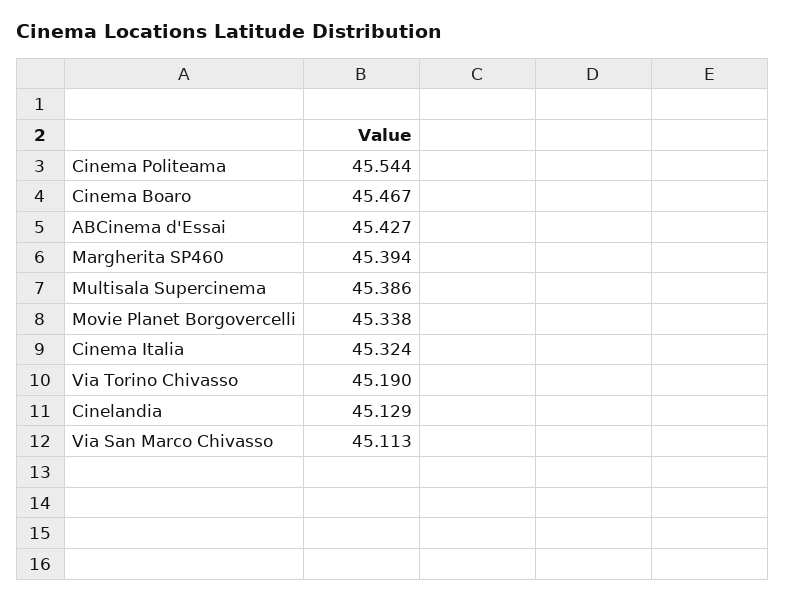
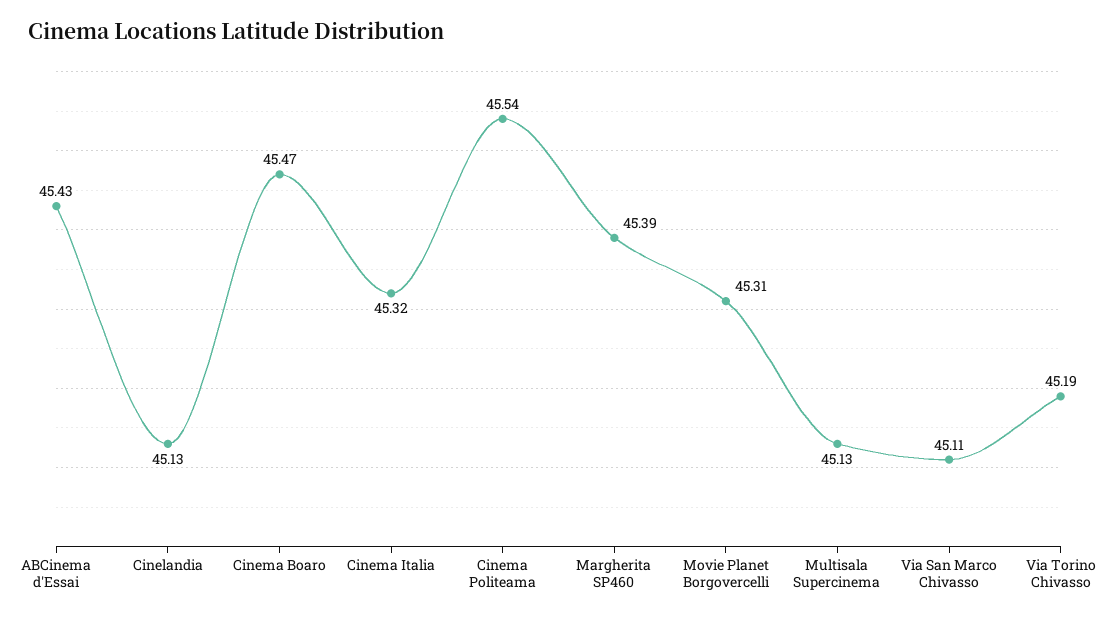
Multisala Supercinema: 45.386 -> 45.13
Movie Planet Borgovercelli: 45.338 -> 45.31

